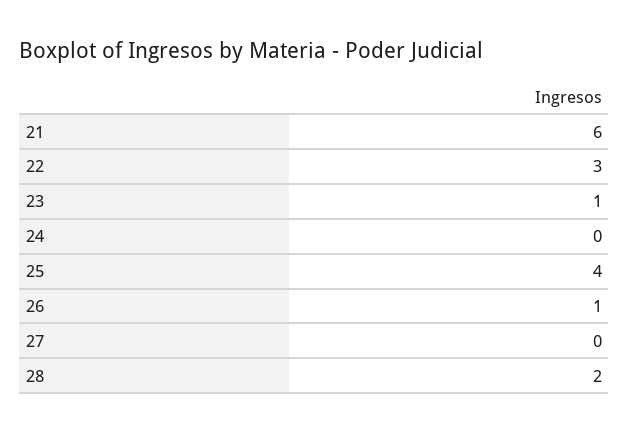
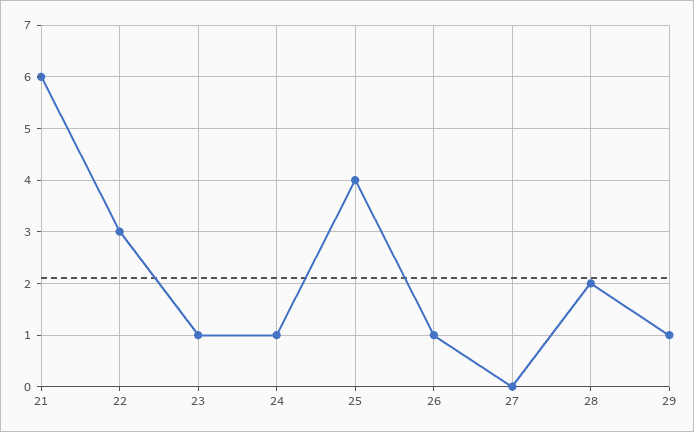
24: 0 -> 1
29: none -> 1

